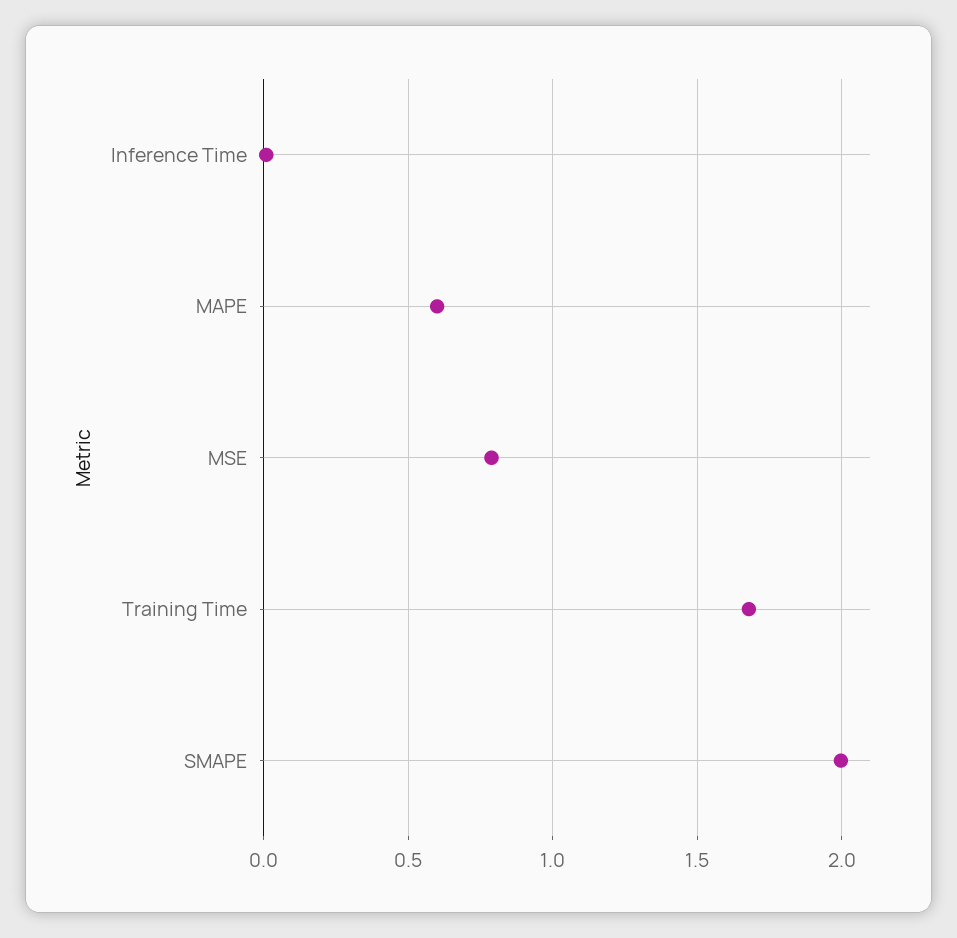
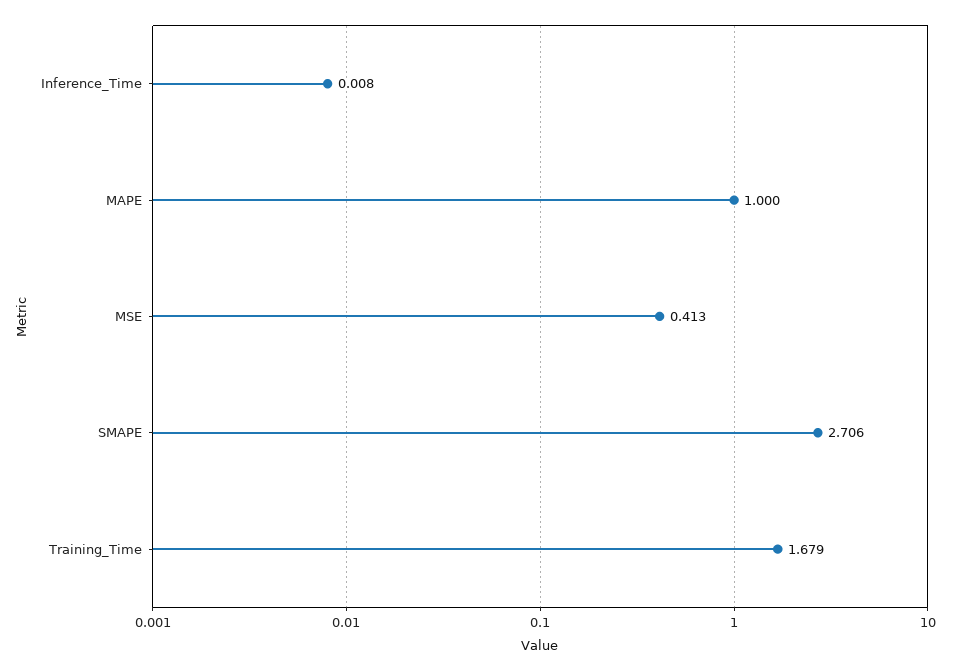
MAPE: 0.6 -> 1
MSE: 0.8 -> 0.413
SMAPE: 2 -> 2.706

